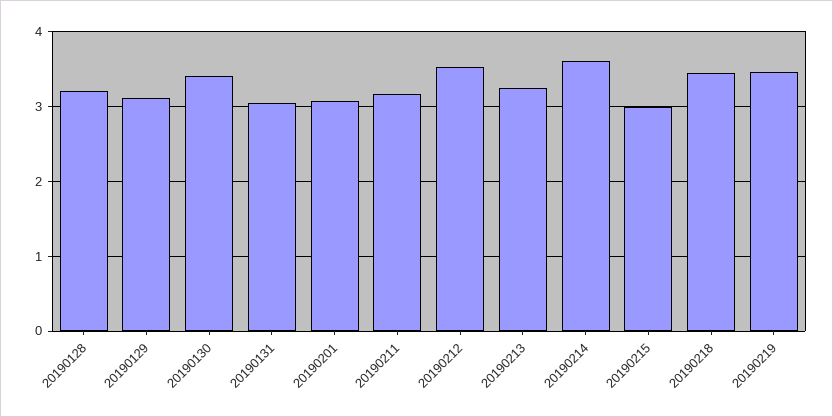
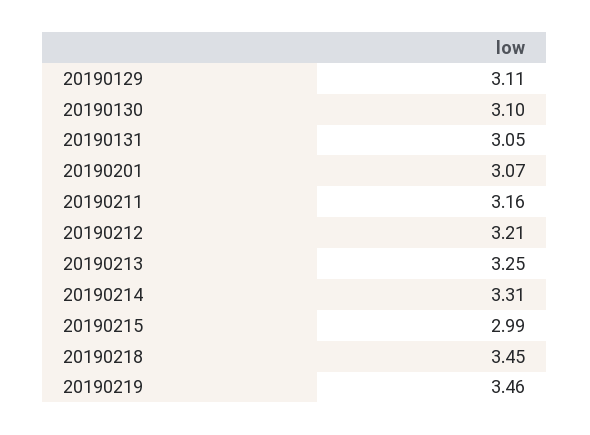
20190128: 3.2 -> none
20190130: 3.4 -> 3.1
20190212: 3.5 -> 3.21
20190214: 3.6 -> 3.31

